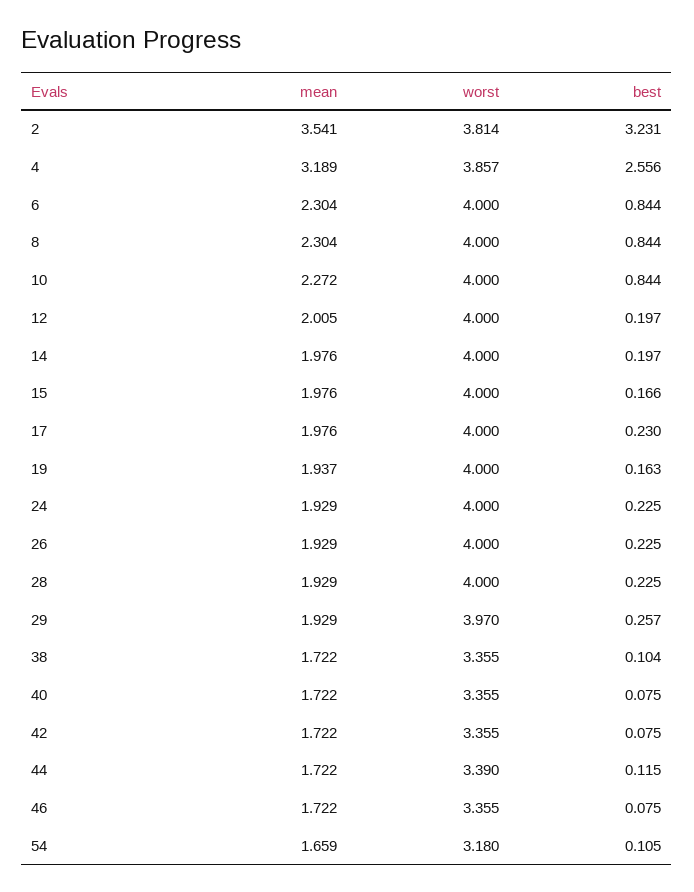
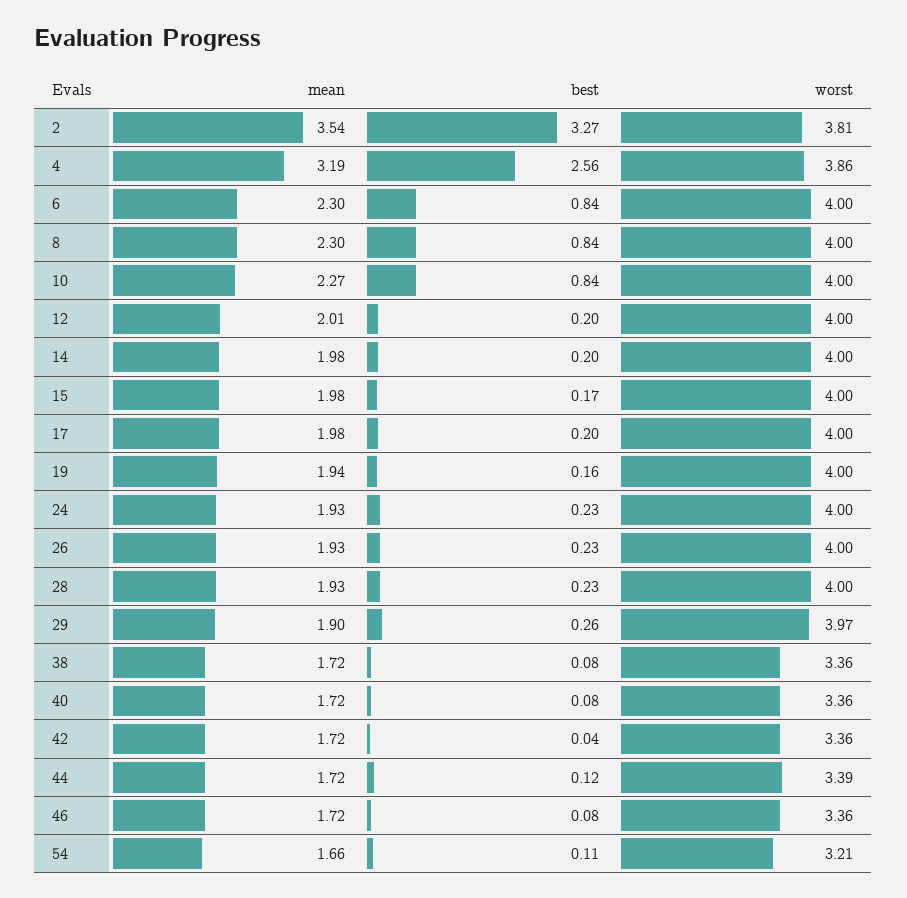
best, 2: 3.231 -> 3.27
best, 17: 0.23 -> 0.2
mean, 29: 1.929 -> 1.9
best, 38: 0.104 -> 0.08
best, 42: 0.075 -> 0.04
worst, 54: 3.18 -> 3.21

